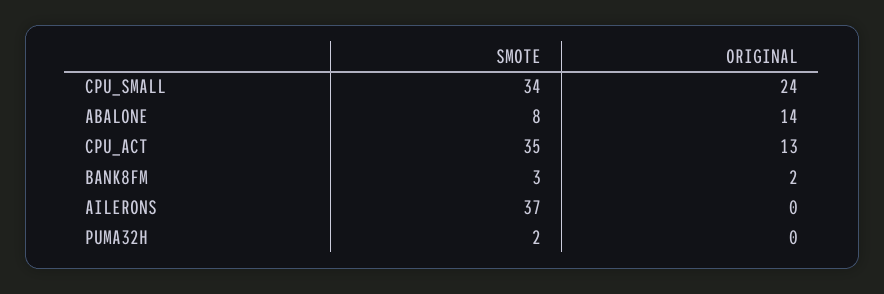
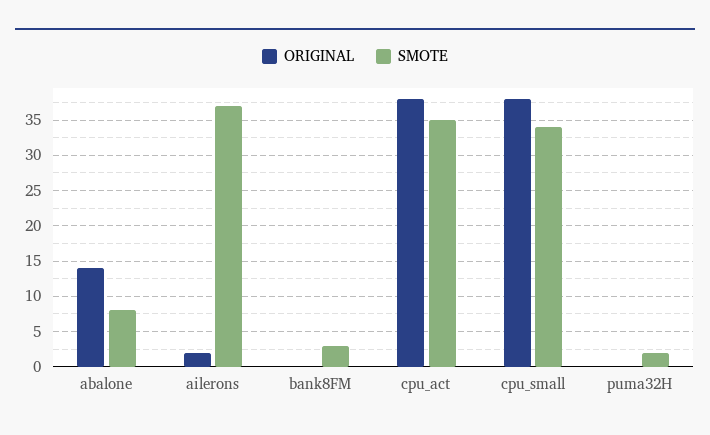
ORIGINAL, CPU_SMALL: 24 -> 38
ORIGINAL, CPU_ACT: 13 -> 38
ORIGINAL, BANK8FM: 2 -> 0
ORIGINAL, AILERONS: 0 -> 2

